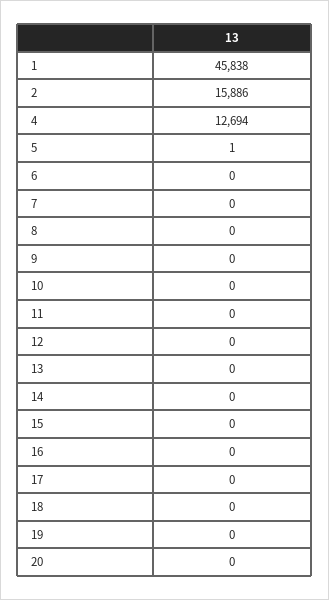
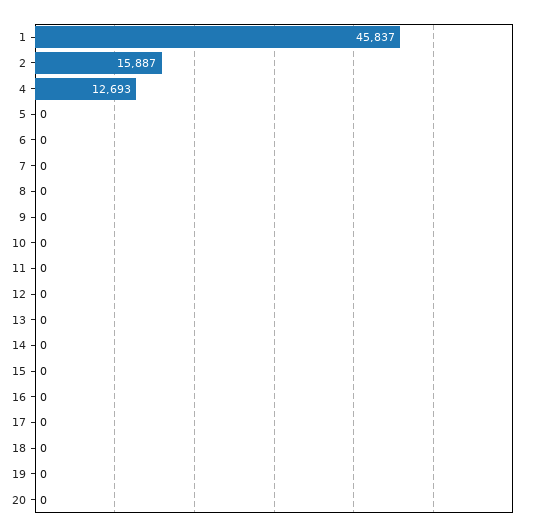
1: 45838 -> 45837
2: 15886 -> 15887
4: 12694 -> 12693
5: 1 -> 0

